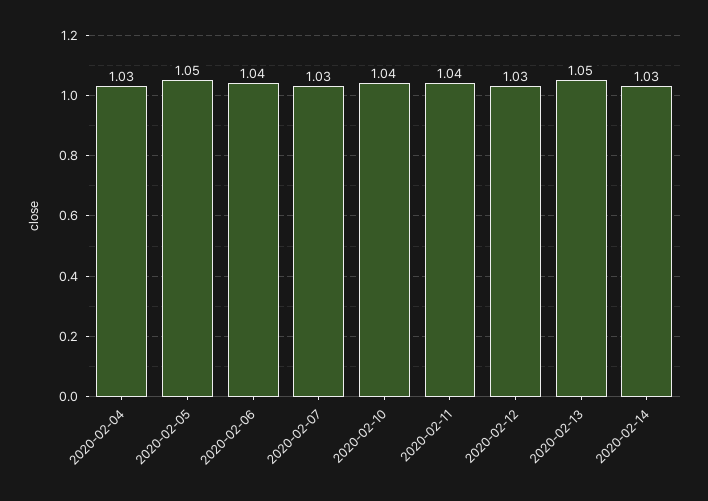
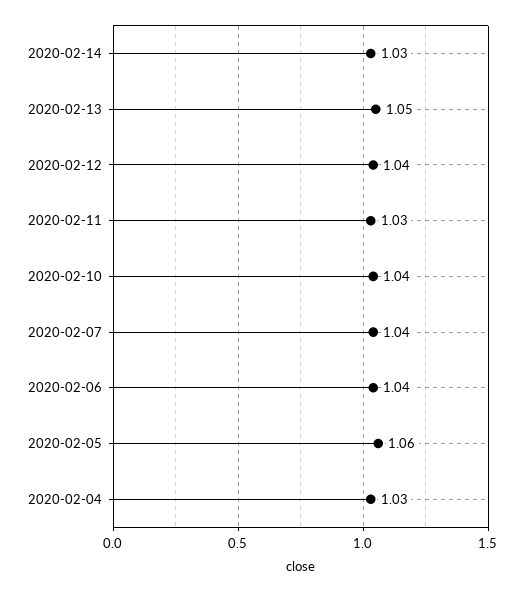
2020-02-05: 1.05 -> 1.06
2020-02-07: 1.03 -> 1.04
2020-02-11: 1.04 -> 1.03
2020-02-12: 1.03 -> 1.04

